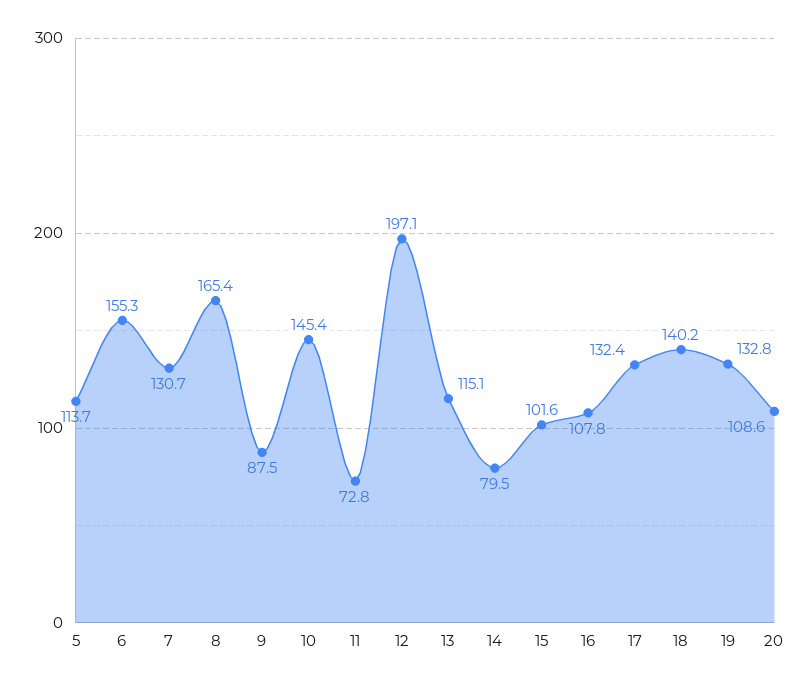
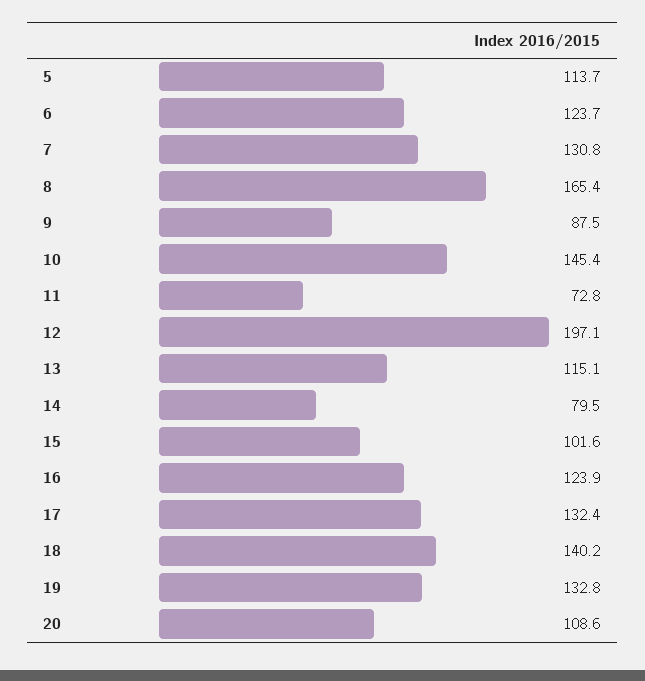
6: 155.3 -> 123.7
7: 130.7 -> 130.8
16: 107.8 -> 123.9

